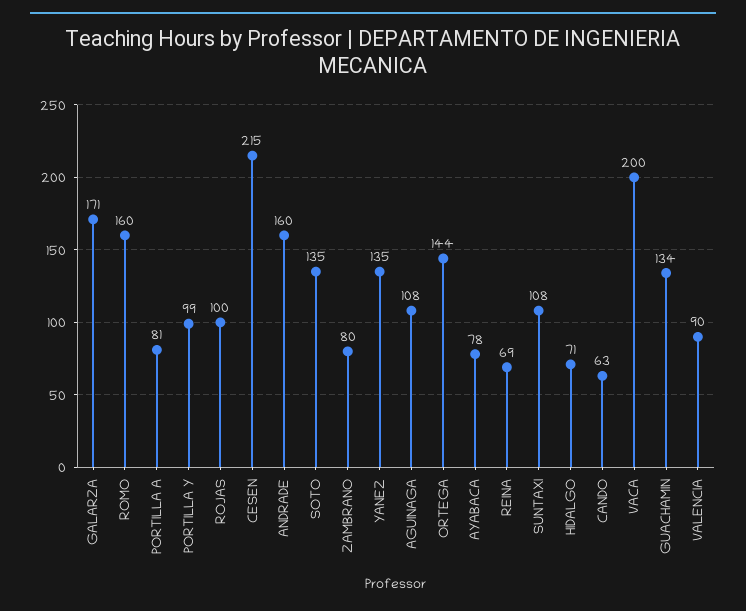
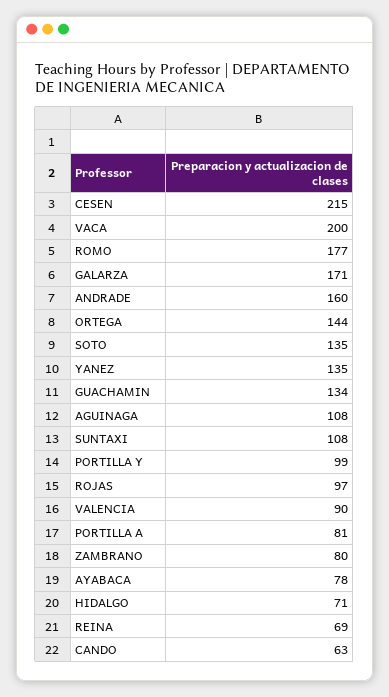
ROMO: 160 -> 177
ROJAS: 100 -> 97

